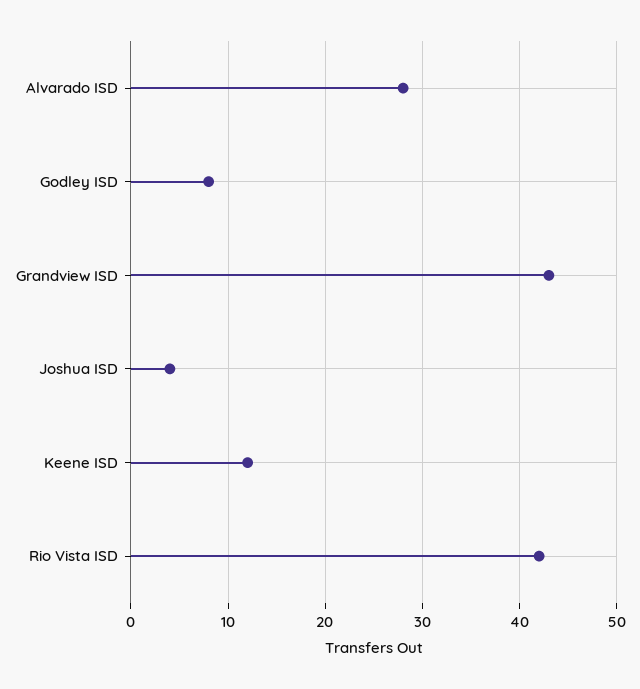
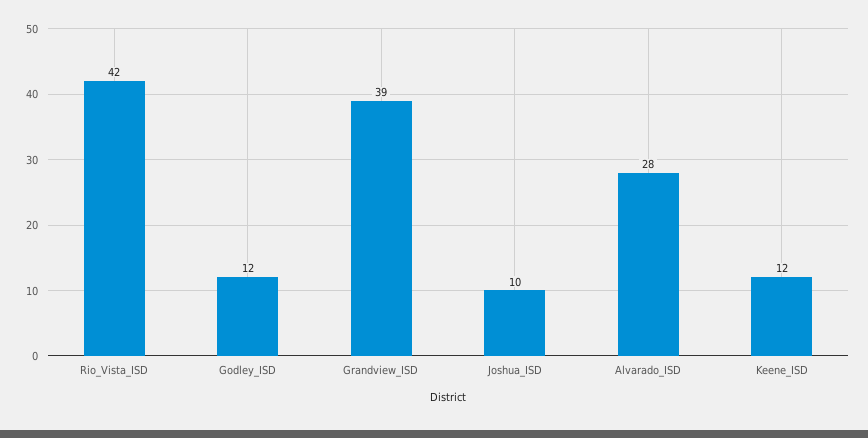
Godley ISD: 8 -> 12
Grandview ISD: 43 -> 39
Joshua ISD: 4 -> 10

